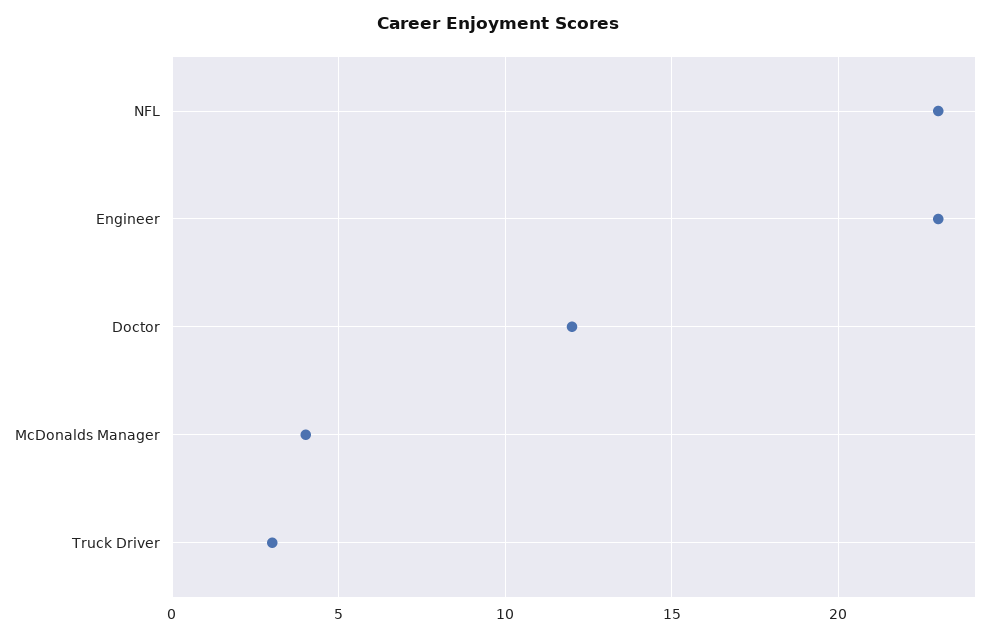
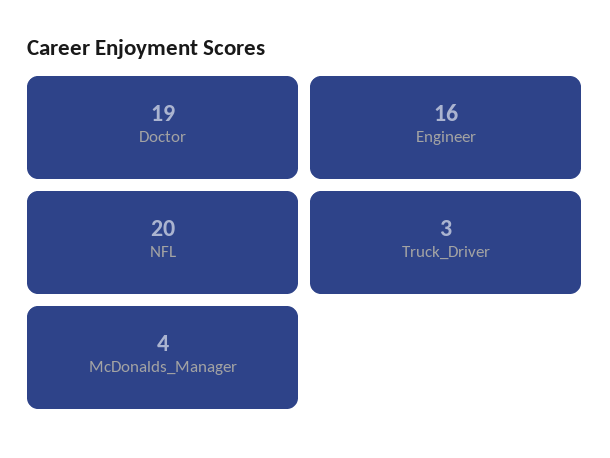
NFL: 23 -> 20
Engineer: 23 -> 16
Doctor: 12 -> 19

